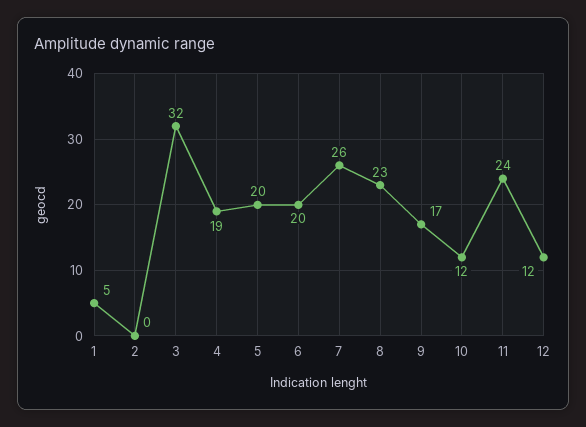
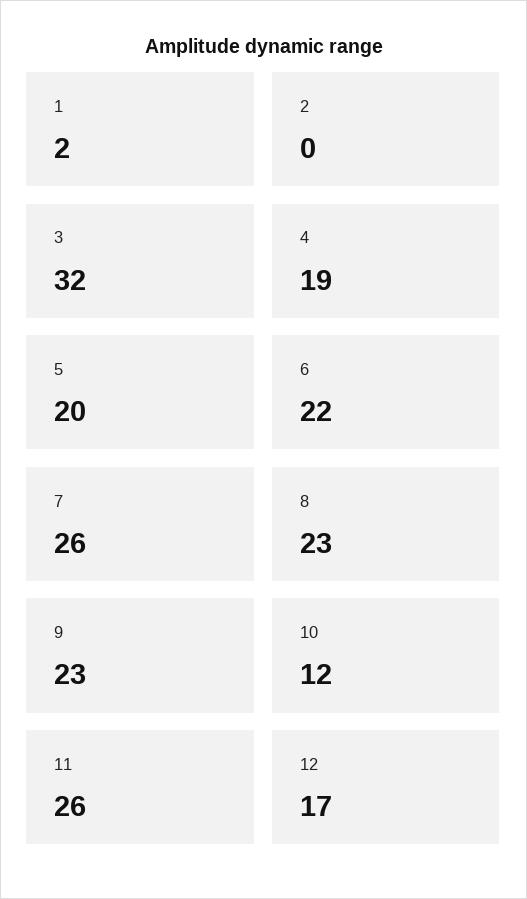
1: 5 -> 2
6: 20 -> 22
9: 17 -> 23
11: 24 -> 26
12: 12 -> 17

